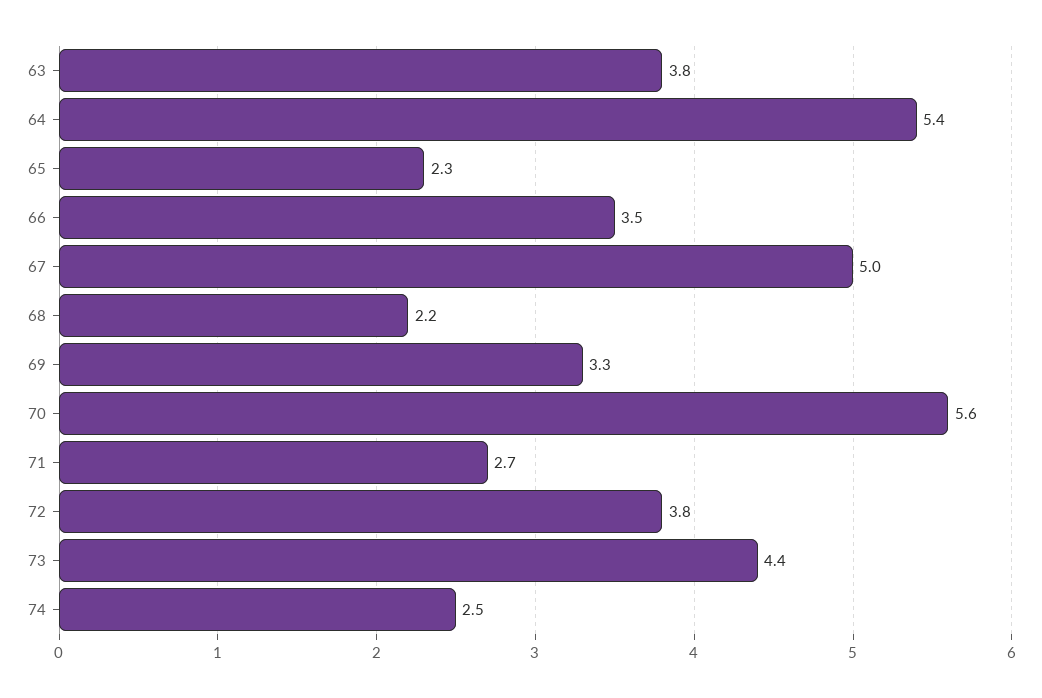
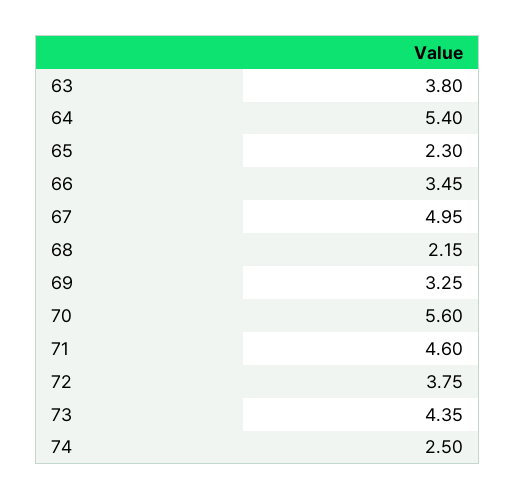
71: 2.7 -> 4.6

